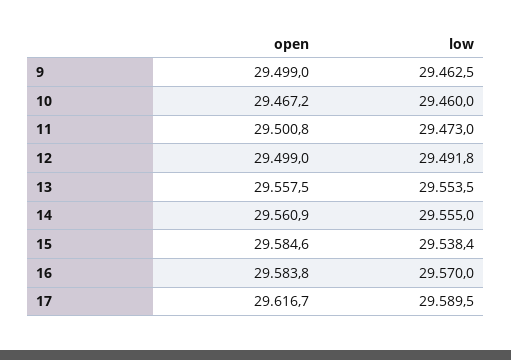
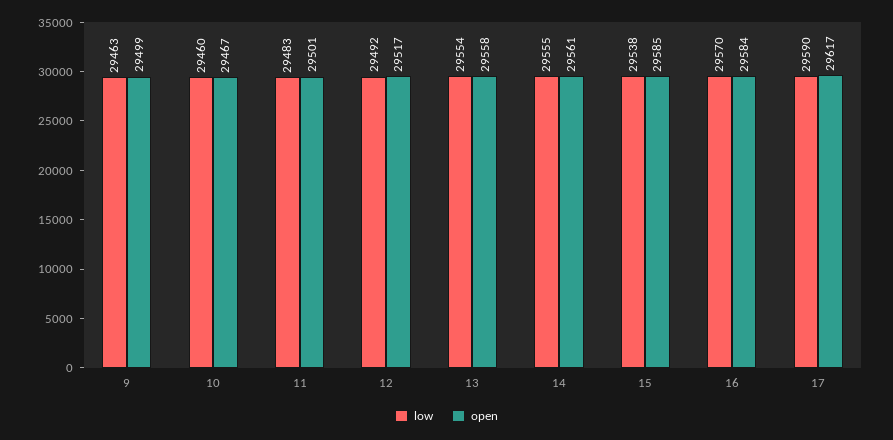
low, 11: 29473 -> 29483
open, 12: 29499 -> 29517

